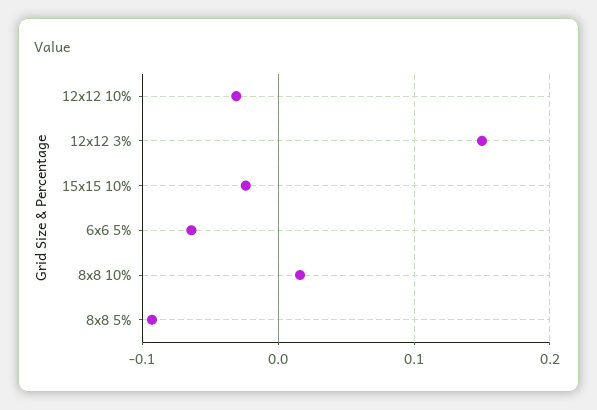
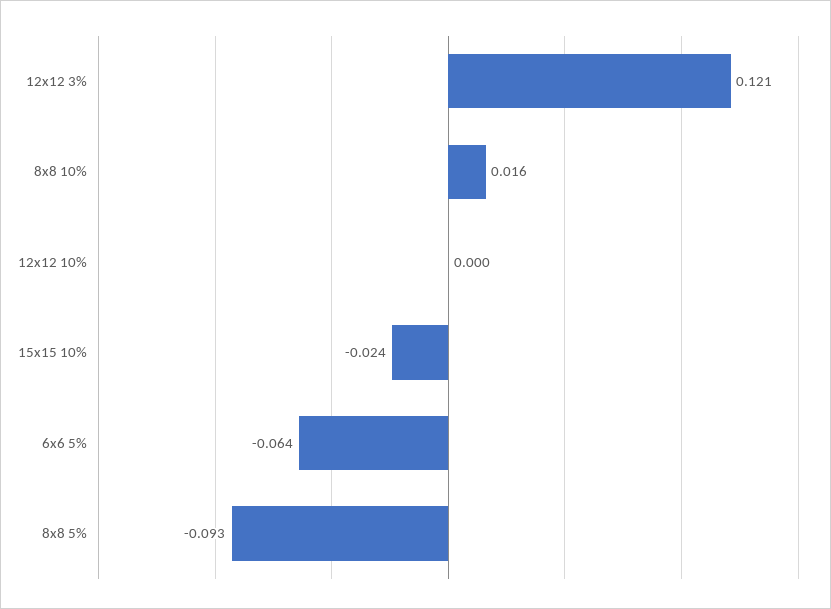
12x12 10%: -0.03 -> 0
12x12 3%: 0.15 -> 0.121

